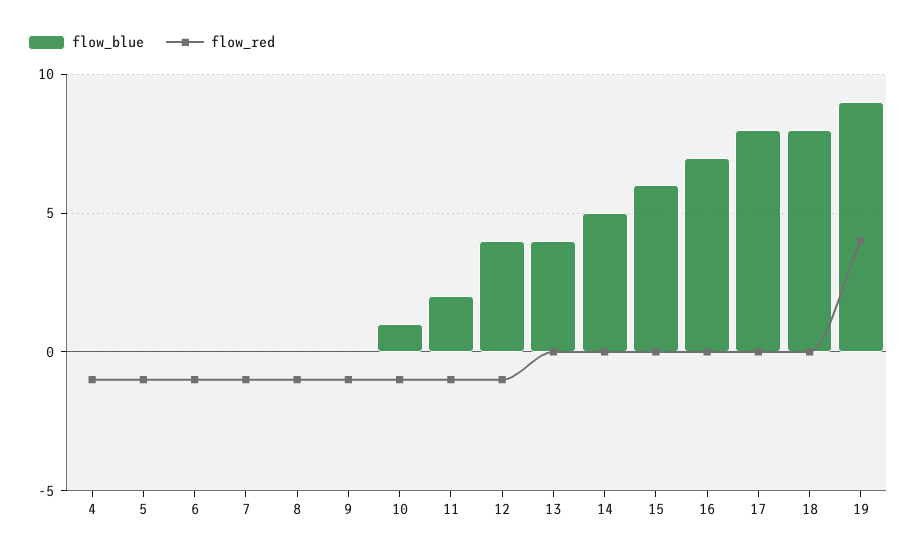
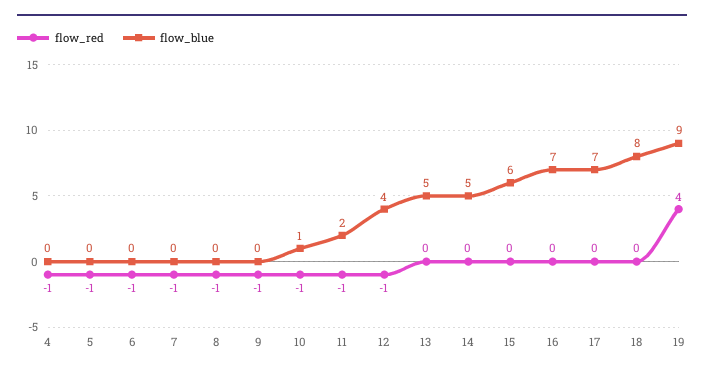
flow_blue, 13: 4 -> 5
flow_blue, 17: 8 -> 7

